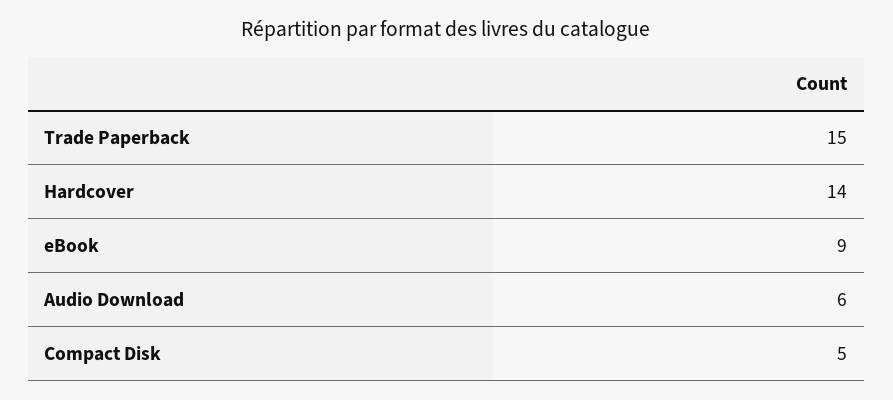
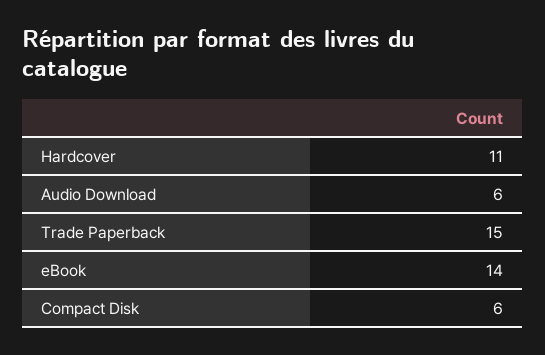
Hardcover: 14 -> 11
eBook: 9 -> 14
Compact Disk: 5 -> 6

